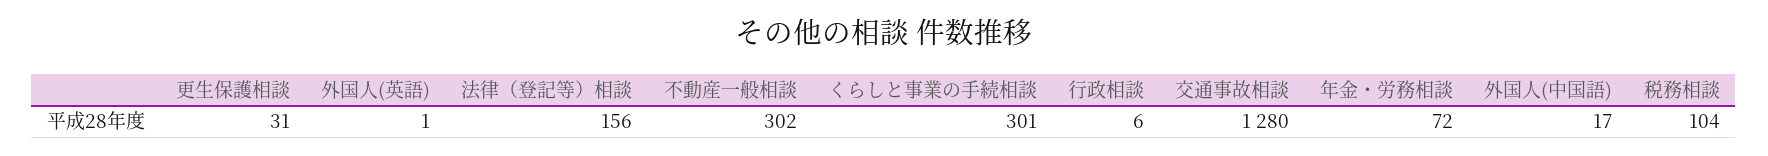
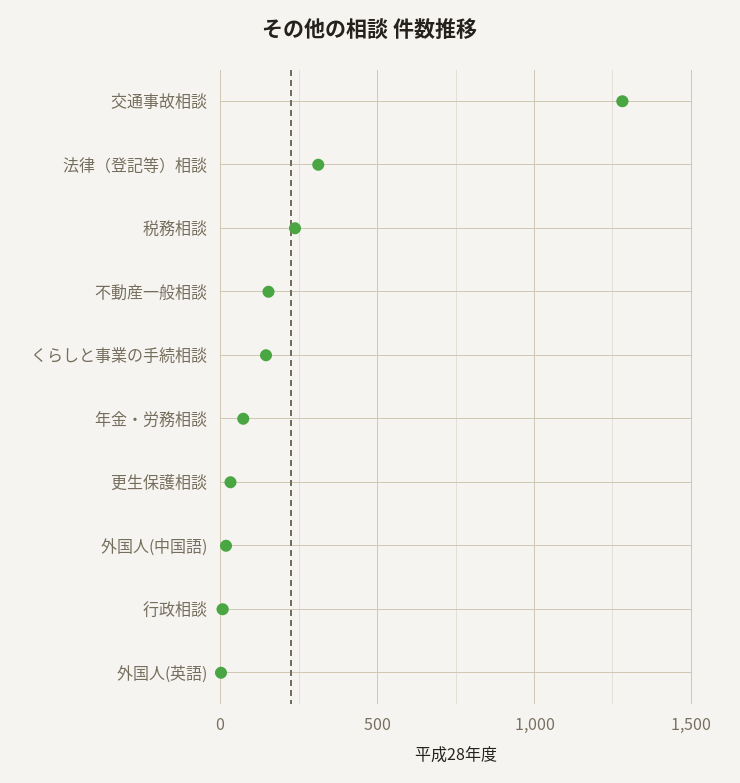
法律（登記等）相談: 156 -> 300
不動産一般相談: 302 -> 150
くらしと事業の手続相談: 301 -> 150
税務相談: 104 -> 250

